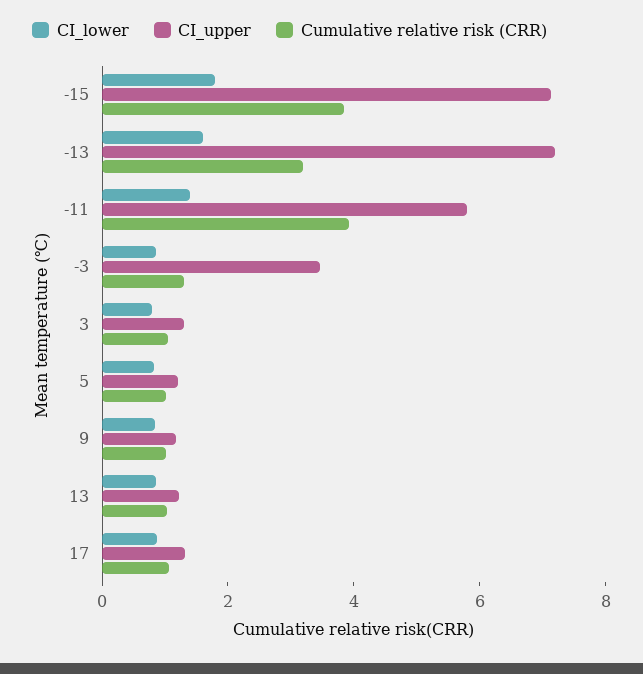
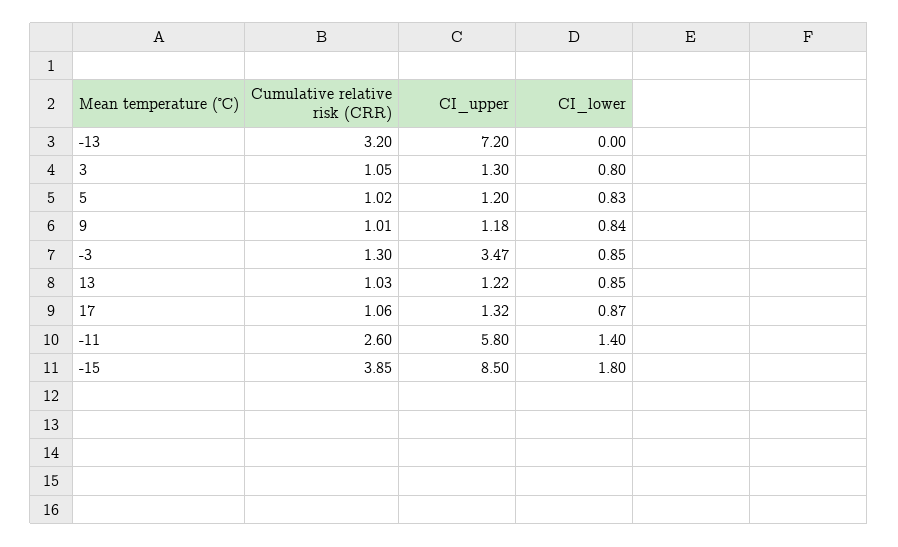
CI_upper, -15: 7 -> 8.5
CI_lower, -13: 1.5 -> 0
Cumulative relative risk (CRR), -11: 4 -> 2.6

